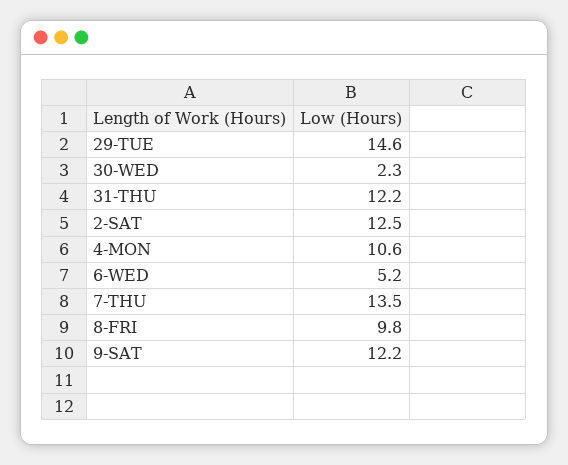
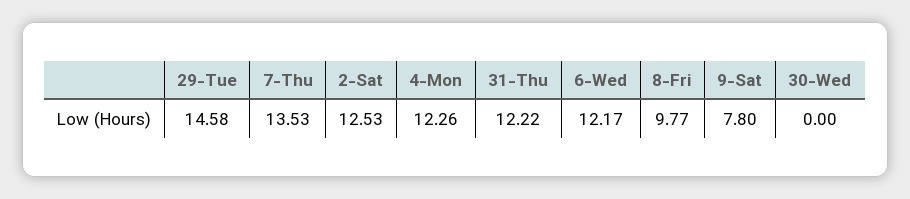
30-WED: 2.3 -> 0
4-MON: 10.6 -> 12.26
6-WED: 5.2 -> 12.17
9-SAT: 12.2 -> 7.8

